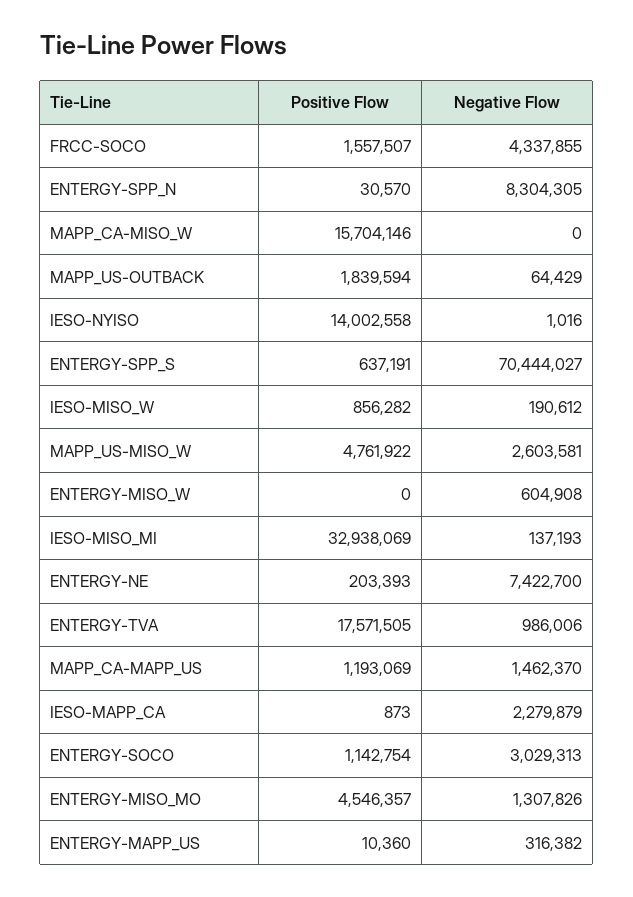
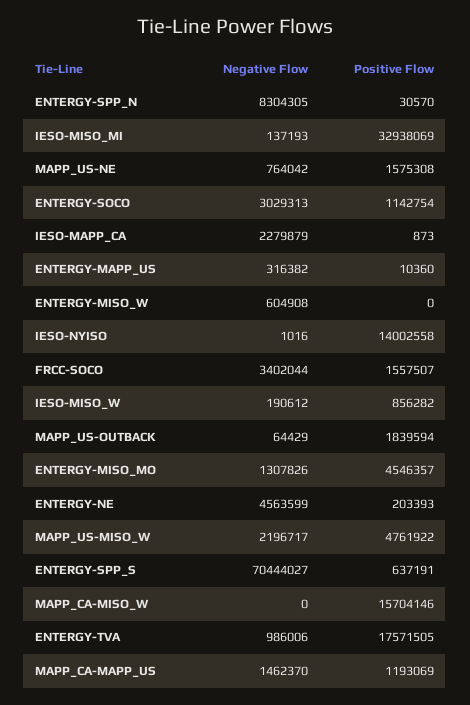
Negative Flow, FRCC-SOCO: 4337855 -> 3402044
Negative Flow, MAPP_US-MISO_W: 2603581 -> 2196717
Negative Flow, ENTERGY-NE: 7422700 -> 4563599
Negative Flow, MAPP_US-NE: none -> 764042
Positive Flow, MAPP_US-NE: none -> 1575308

